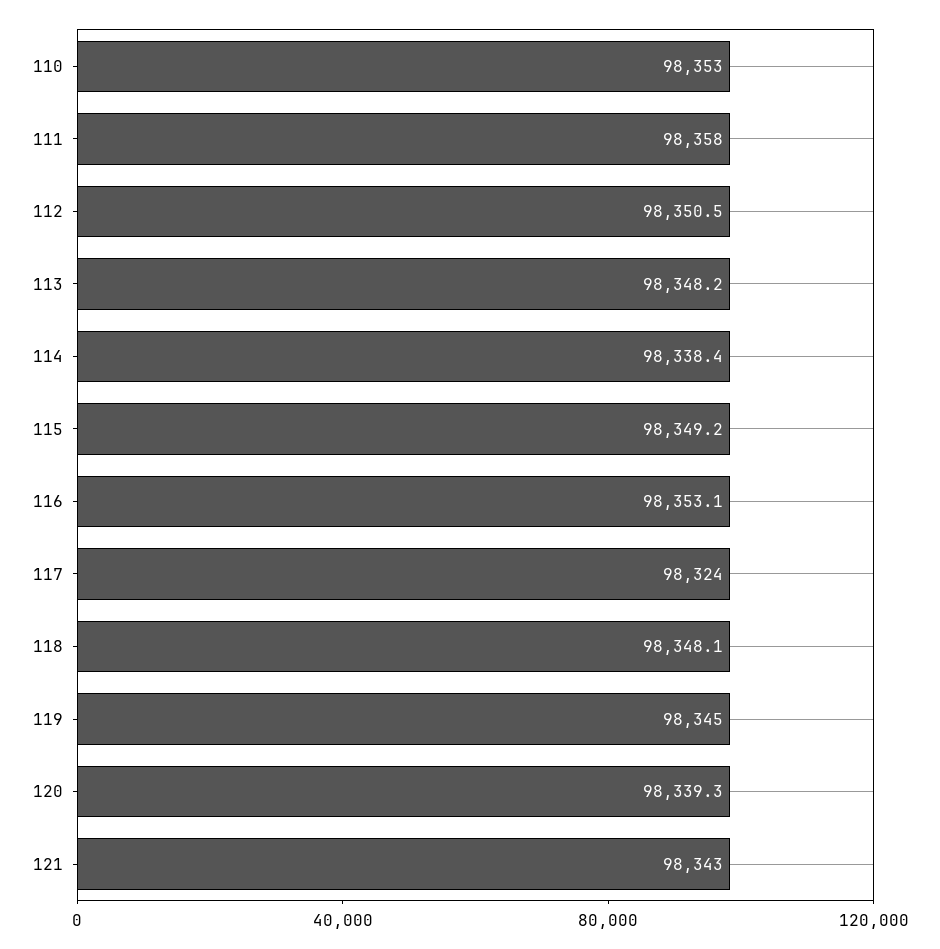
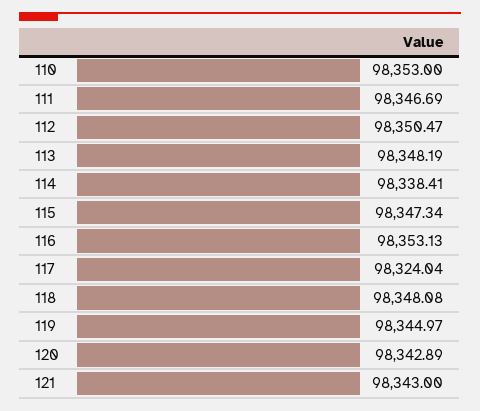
111: 98358 -> 98346.69
115: 98349.2 -> 98347.34
120: 98339.3 -> 98342.89

